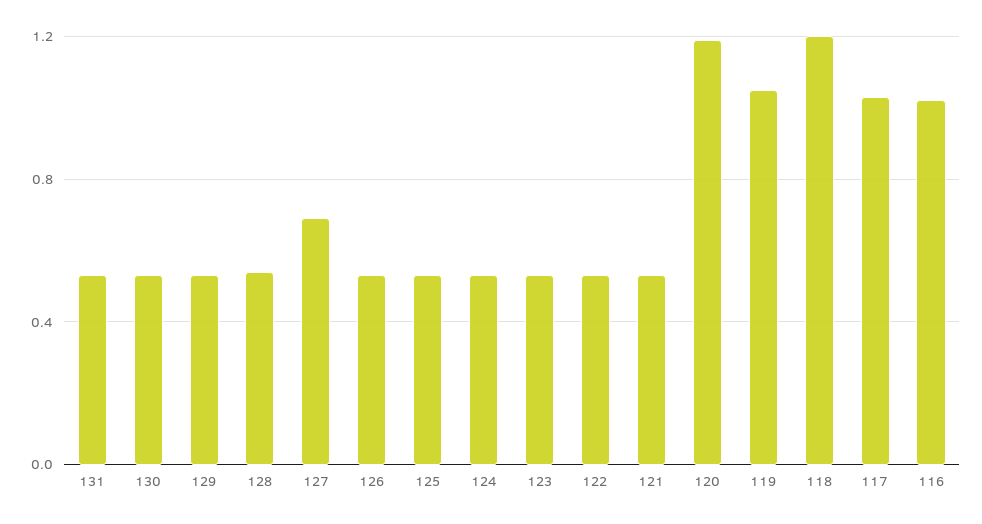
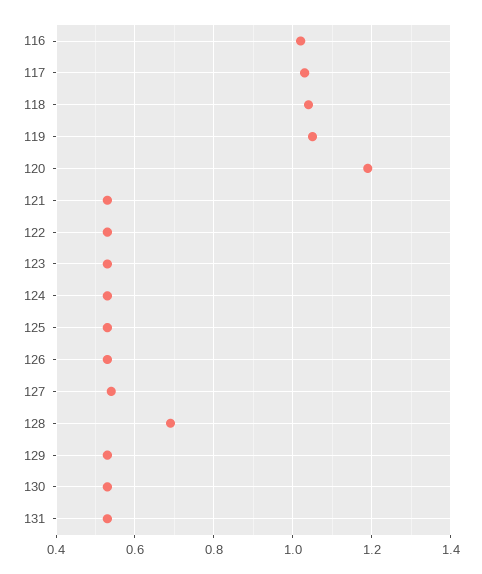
128: 0.55 -> 0.7
127: 0.7 -> 0.55
118: 1.2 -> 1.05

